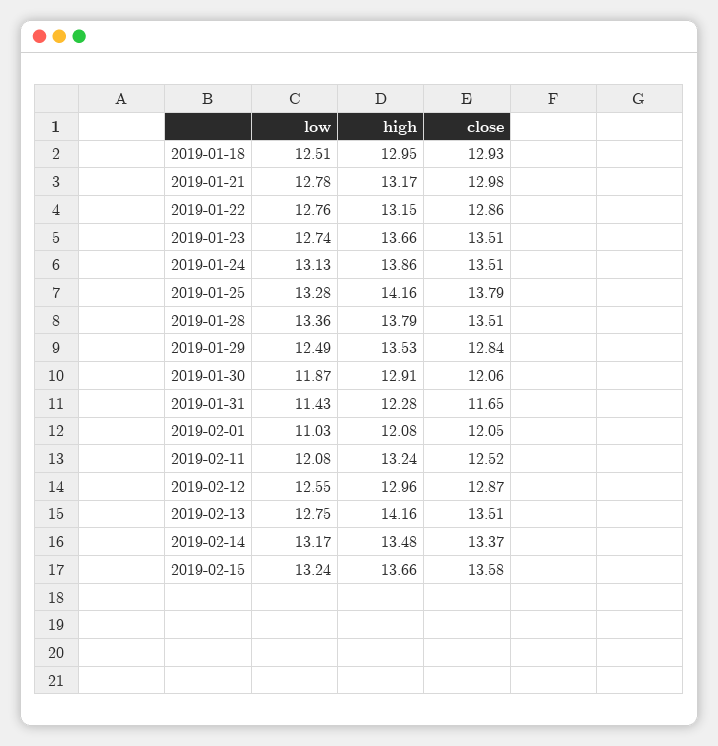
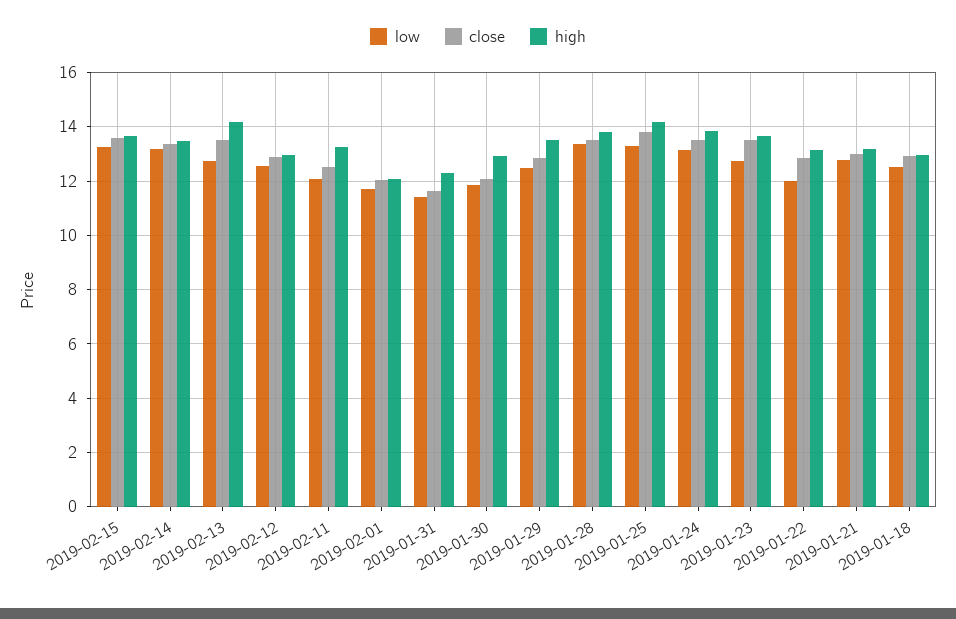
low, 2019-01-22: 12.76 -> 12
low, 2019-02-01: 11.03 -> 11.75

